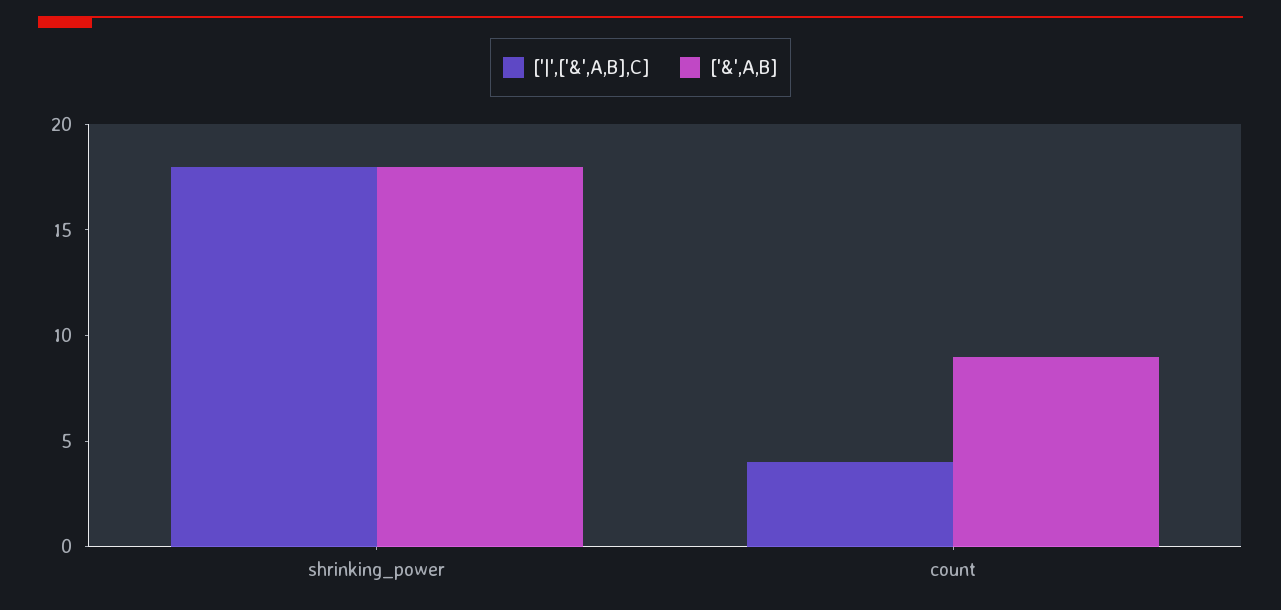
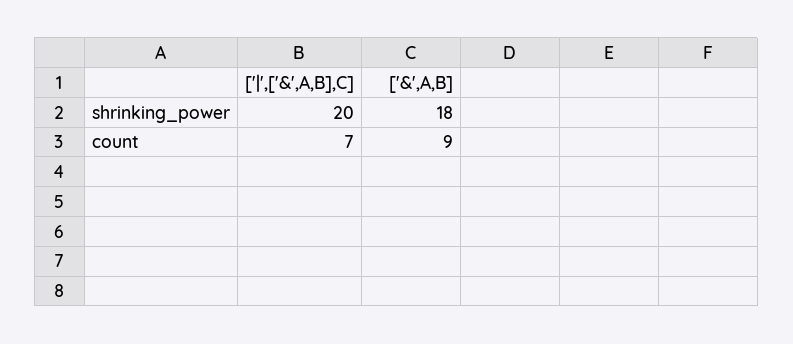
['|',['&',A,B],C], shrinking_power: 18 -> 20
['|',['&',A,B],C], count: 4 -> 7

